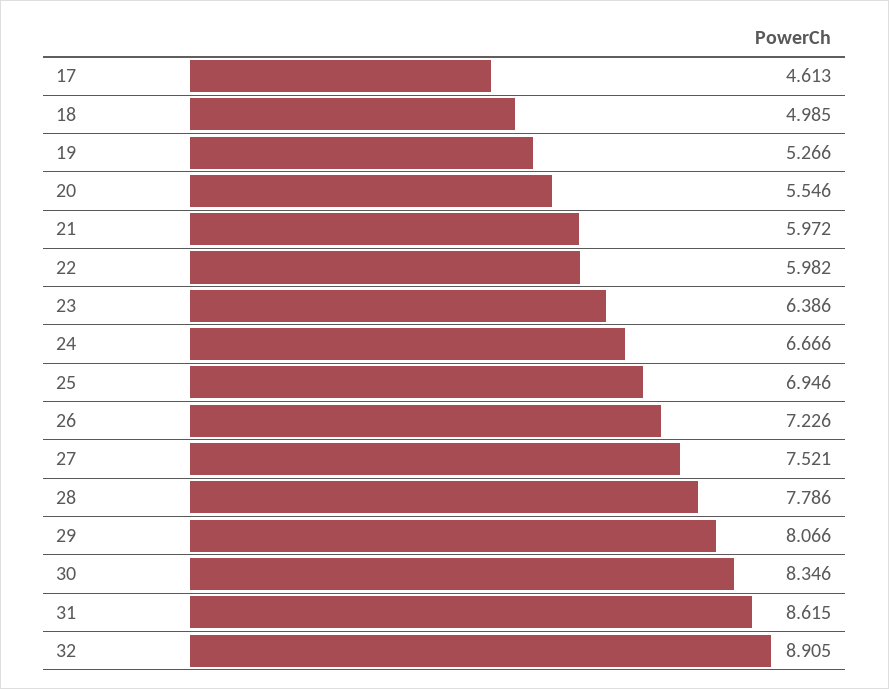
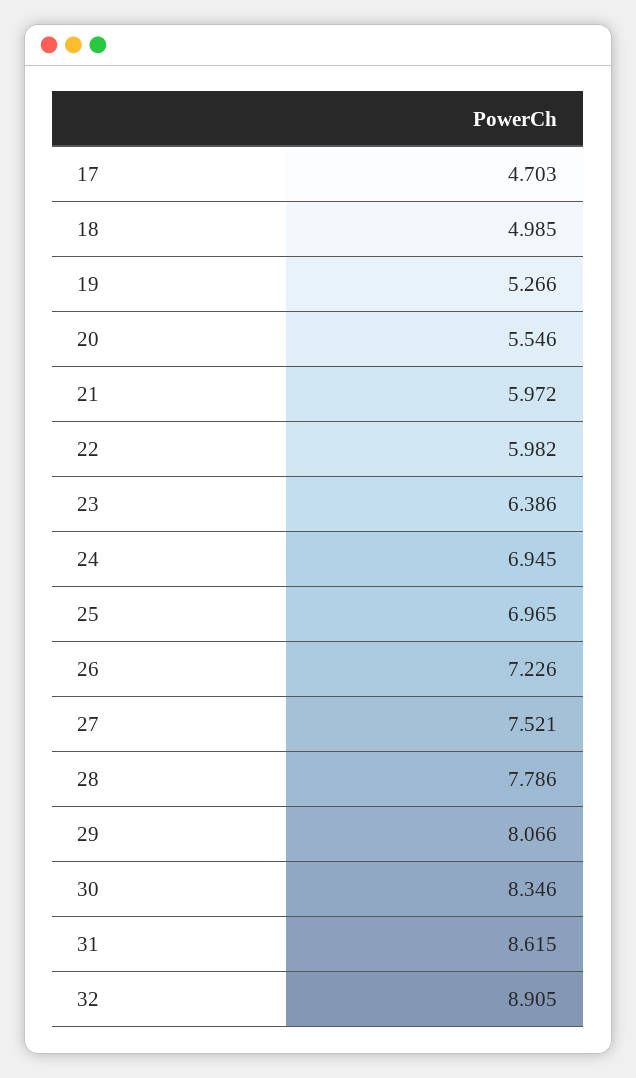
17: 4.613 -> 4.703
24: 6.666 -> 6.945
25: 6.946 -> 6.965

